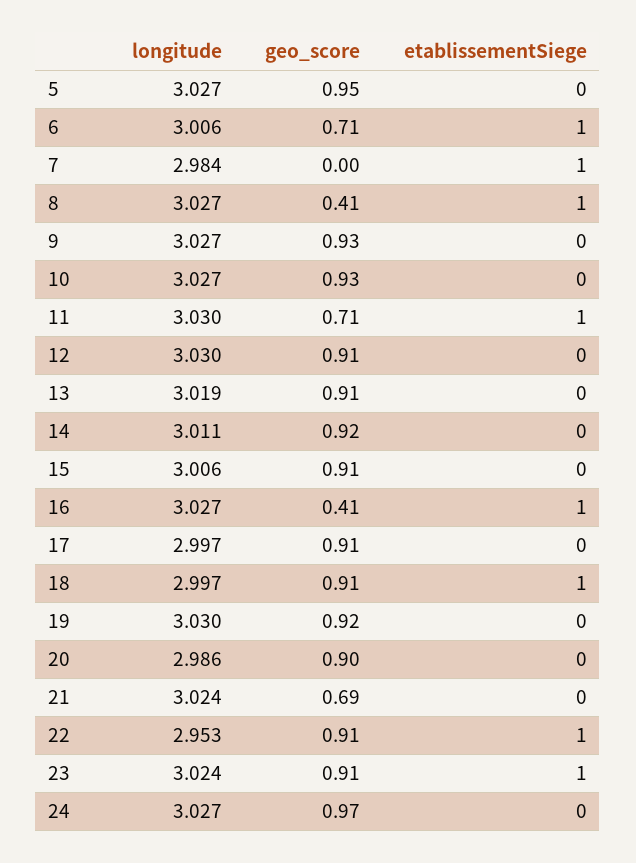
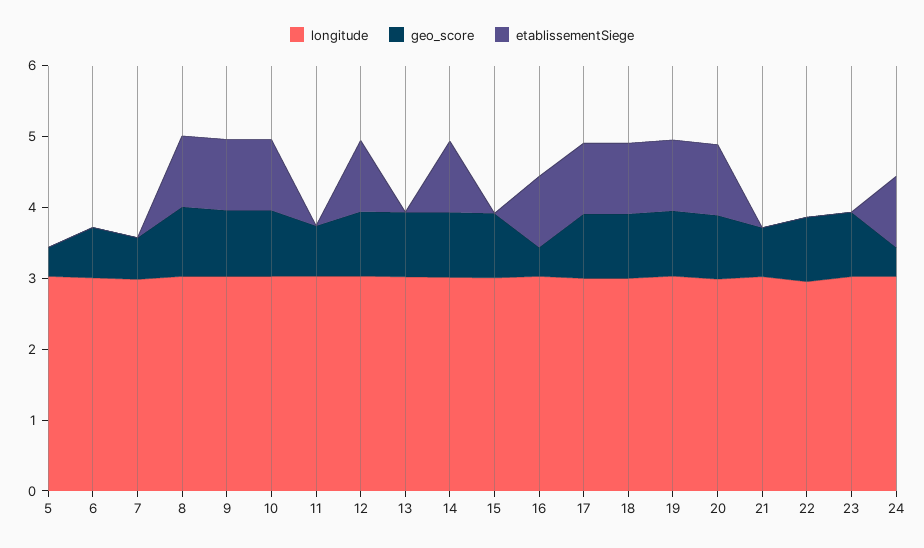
geo_score, 5: 0.95 -> 0.4
etablissementSiege, 6: 1 -> 0
geo_score, 7: 0 -> 0.6
etablissementSiege, 7: 1 -> 0
geo_score, 8: 0.41 -> 1
etablissementSiege, 9: 0 -> 1
etablissementSiege, 10: 0 -> 1
etablissementSiege, 11: 1 -> 0
etablissementSiege, 12: 0 -> 1
etablissementSiege, 14: 0 -> 1
etablissementSiege, 17: 0 -> 1
etablissementSiege, 19: 0 -> 1
etablissementSiege, 20: 0 -> 1
etablissementSiege, 22: 1 -> 0
etablissementSiege, 23: 1 -> 0
geo_score, 24: 0.97 -> 0.4
etablissementSiege, 24: 0 -> 1

